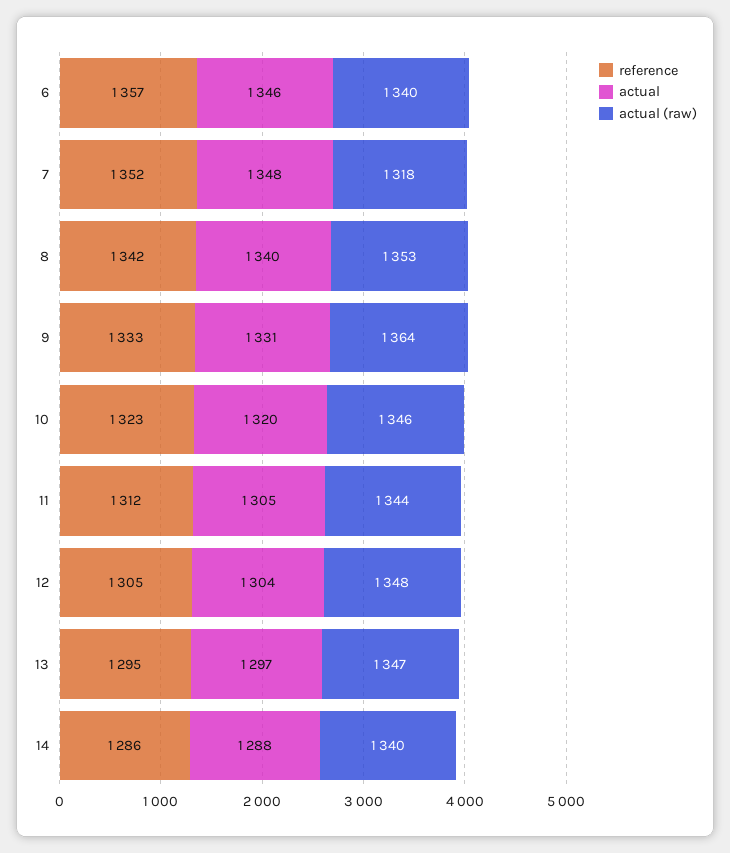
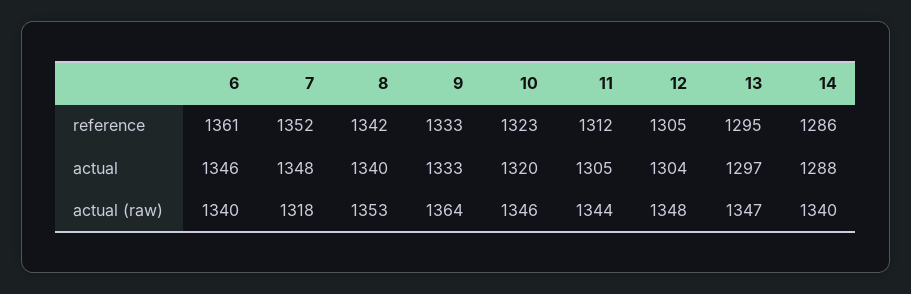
reference, 6: 1357 -> 1361
actual, 9: 1331 -> 1333

